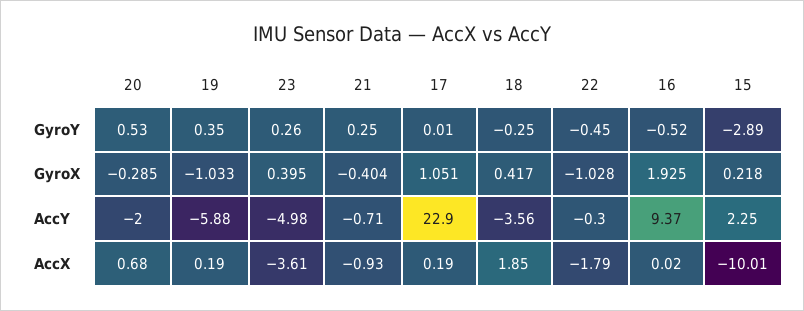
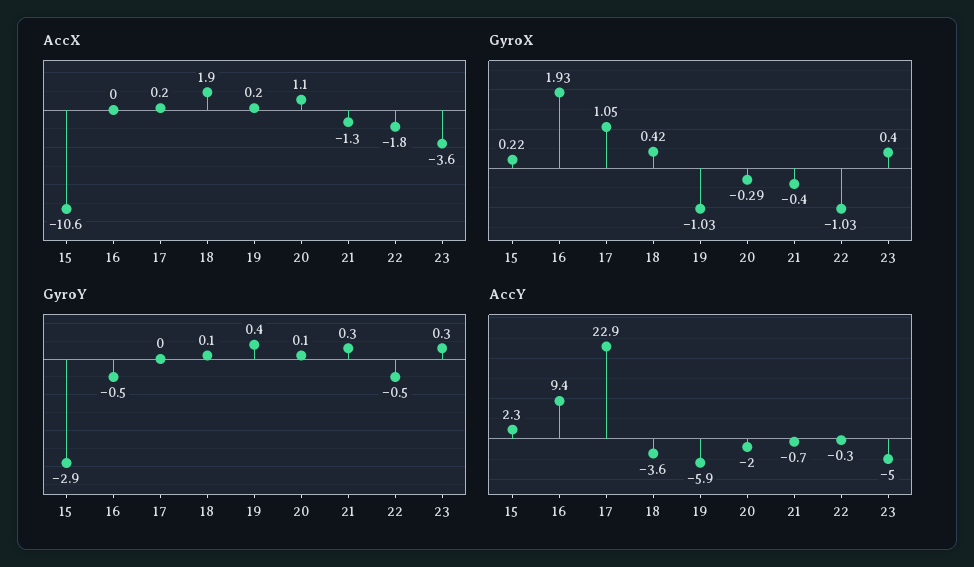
GyroY, 20: 0.53 -> 0.1
GyroY, 18: -0.25 -> 0.1
AccX, 20: 0.68 -> 1.1
AccX, 21: -0.93 -> -1.3
AccX, 15: -10.01 -> -10.6

